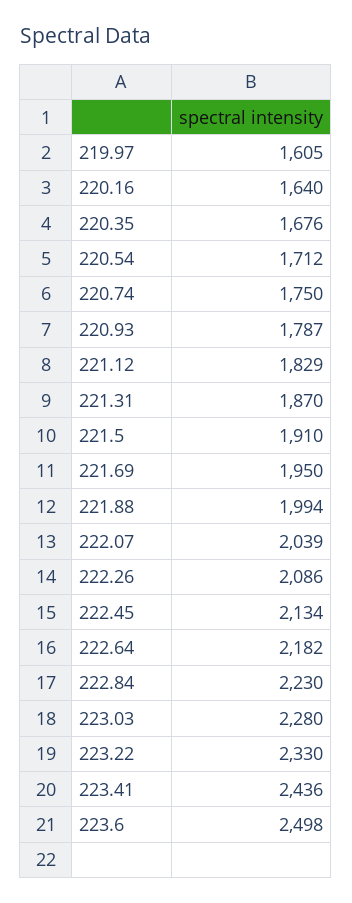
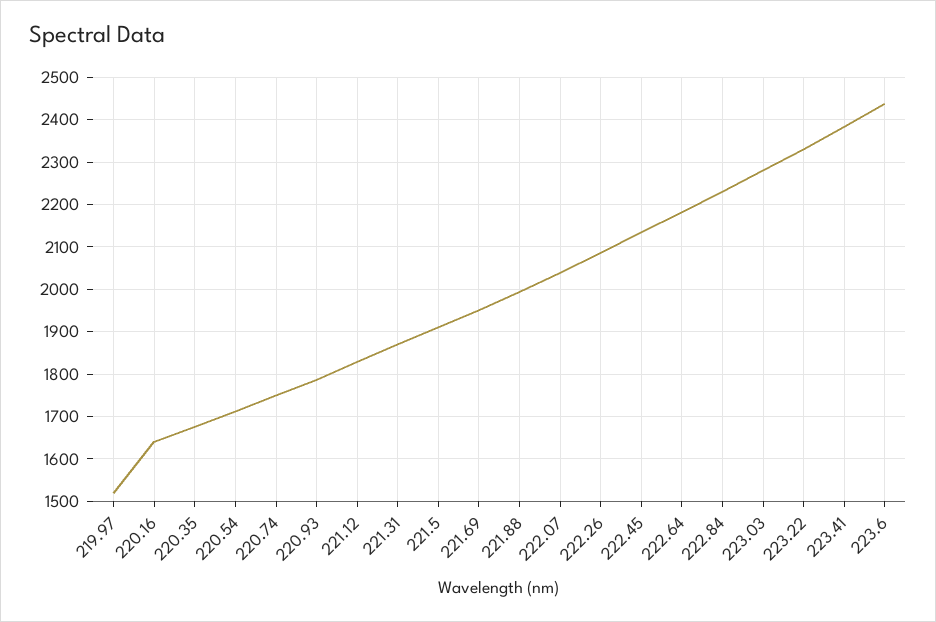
219.97: 1605 -> 1520
223.41: 2436 -> 2380
223.6: 2498 -> 2440

